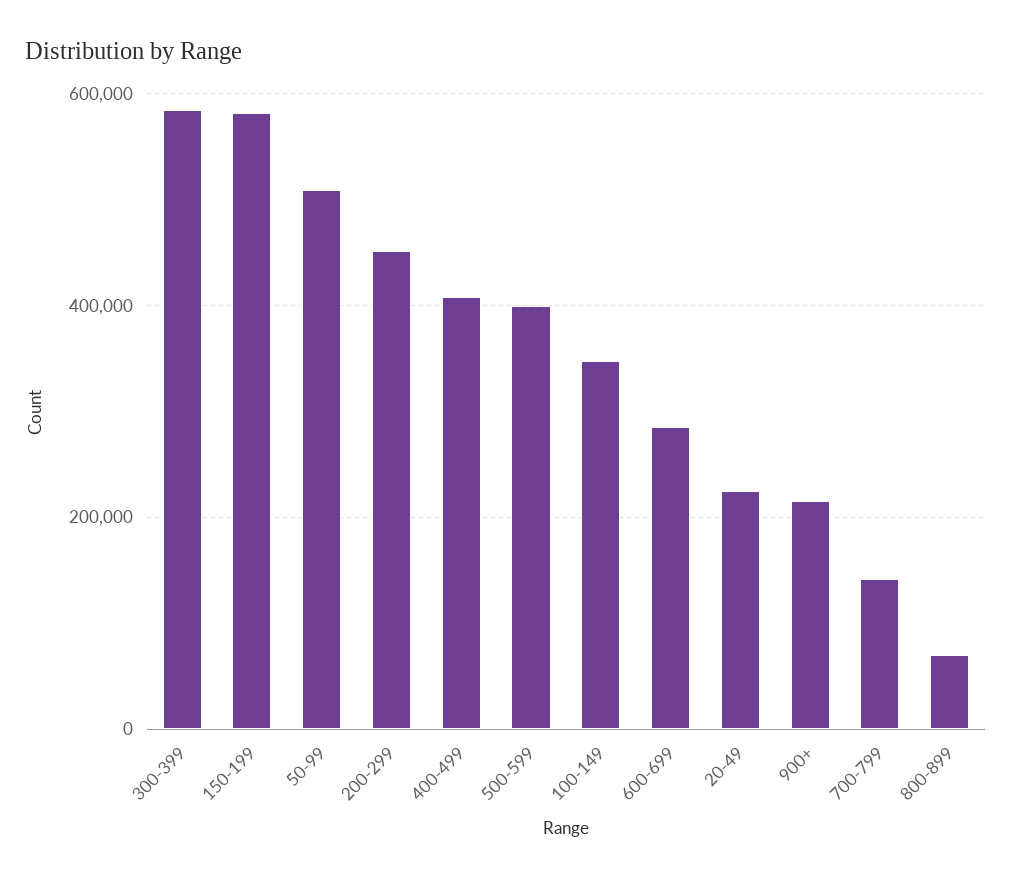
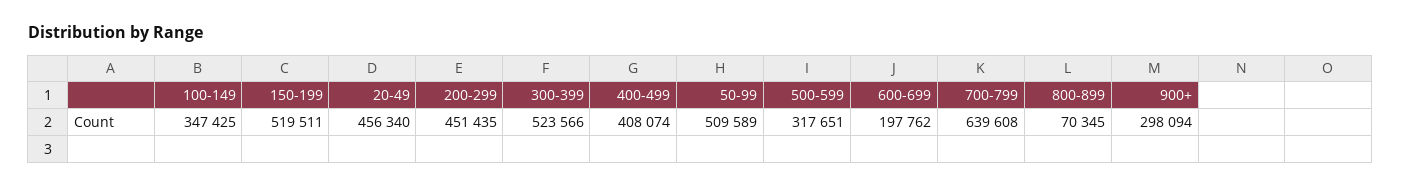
300-399: 580000 -> 523566
150-199: 580000 -> 519511
500-599: 400000 -> 317651
600-699: 280000 -> 197762
20-49: 220000 -> 456340
900+: 220000 -> 298094
700-799: 140000 -> 639608

